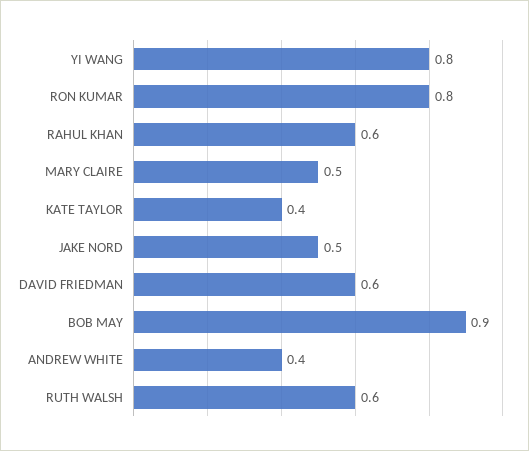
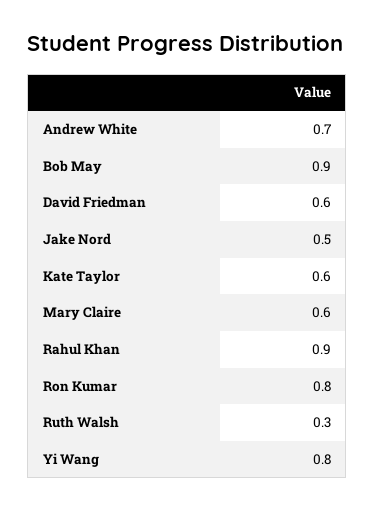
RAHUL KHAN: 0.6 -> 0.9
MARY CLAIRE: 0.5 -> 0.6
KATE TAYLOR: 0.4 -> 0.6
ANDREW WHITE: 0.4 -> 0.7
RUTH WALSH: 0.6 -> 0.3

